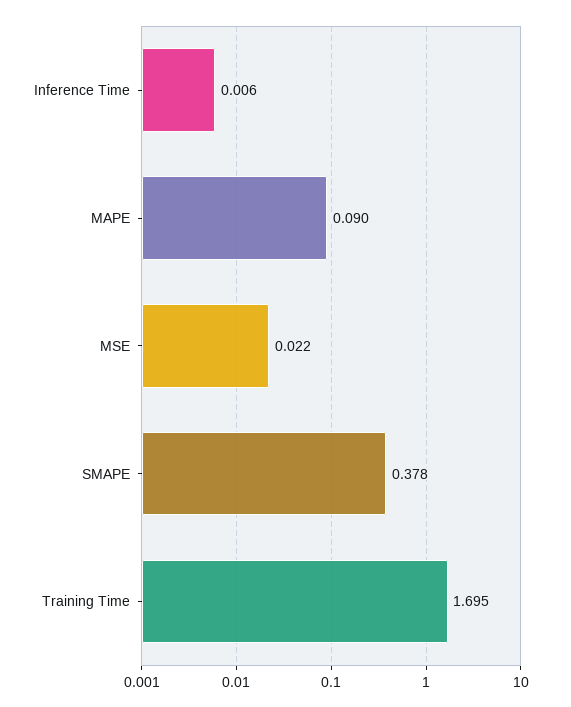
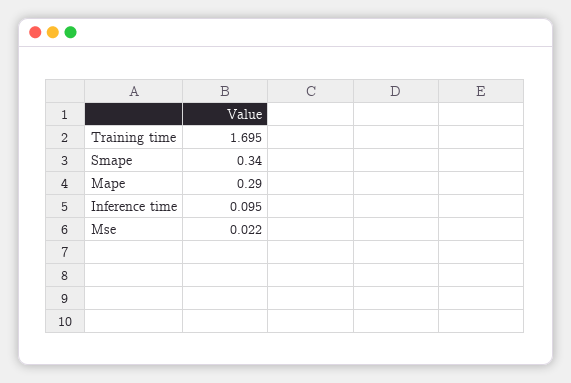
Inference Time: 0.006 -> 0.095
MAPE: 0.09 -> 0.29
SMAPE: 0.378 -> 0.34

